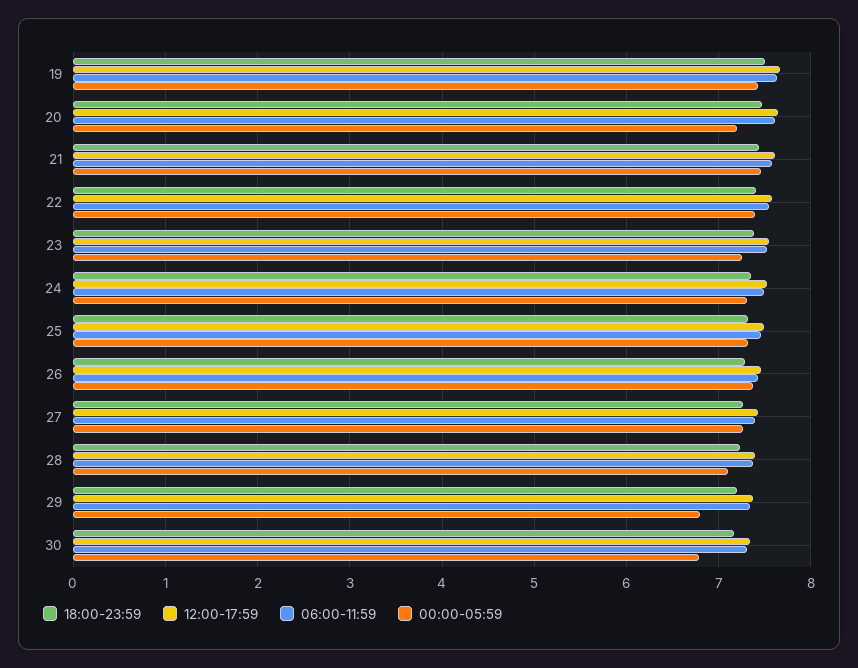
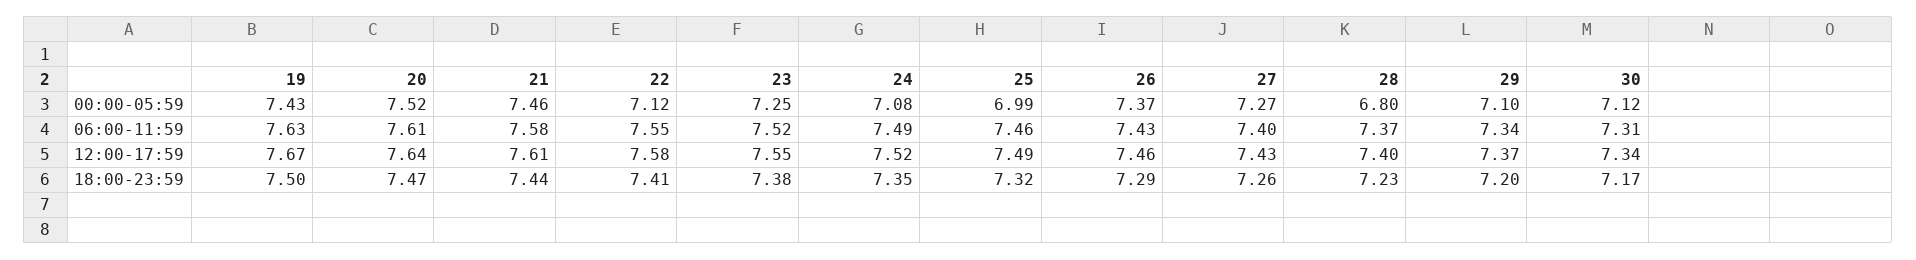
00:00-05:59, 20: 7.2 -> 7.52
00:00-05:59, 22: 7.4 -> 7.12
00:00-05:59, 24: 7.3 -> 7.08
00:00-05:59, 25: 7.3 -> 6.99
00:00-05:59, 28: 7.1 -> 6.8
00:00-05:59, 29: 6.8 -> 7.1
00:00-05:59, 30: 6.8 -> 7.12

